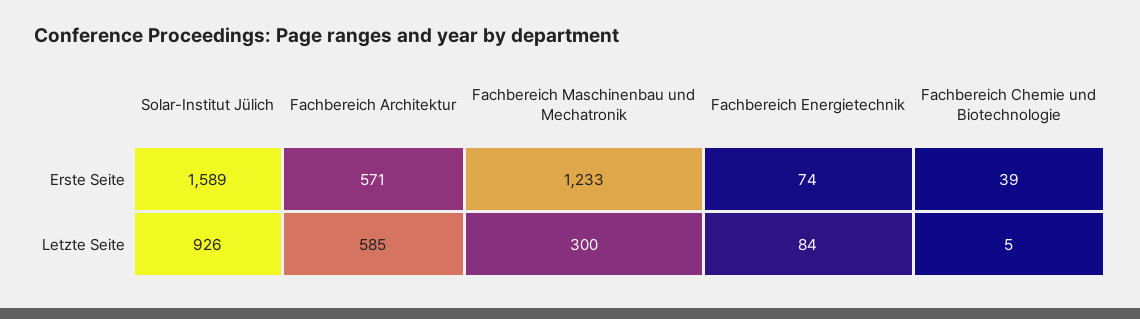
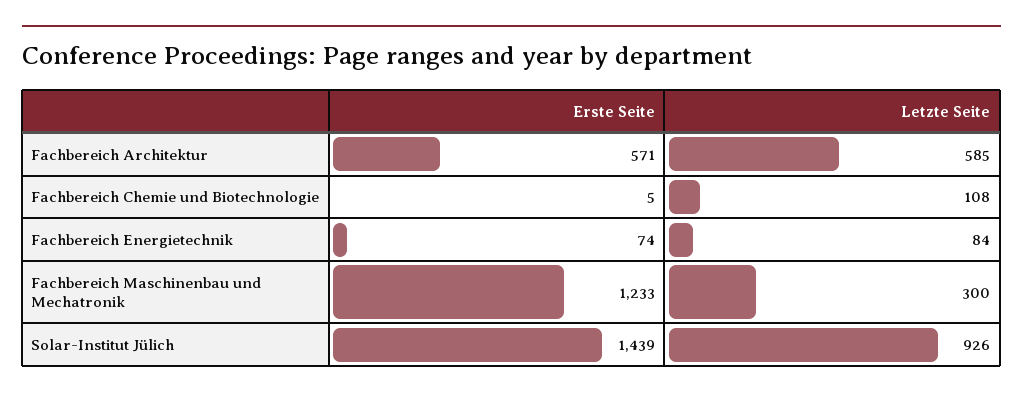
Solar-Institut Jülich, Erste Seite: 1589 -> 1439
Fachbereich Chemie und Biotechnologie, Erste Seite: 39 -> 5
Fachbereich Chemie und Biotechnologie, Letzte Seite: 5 -> 108

